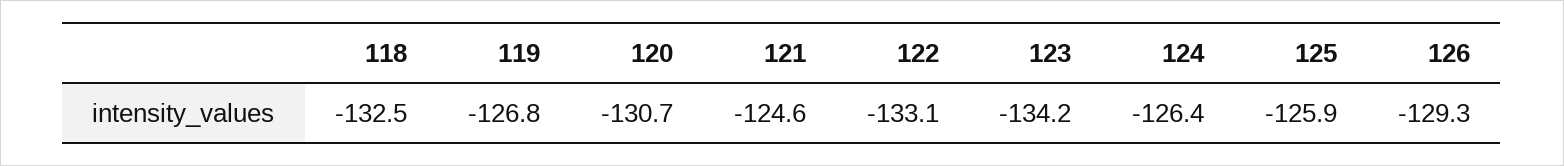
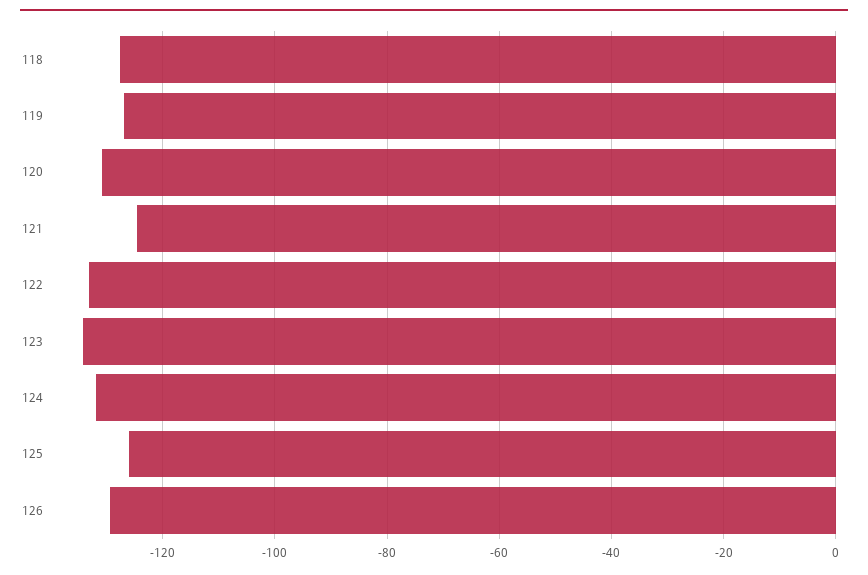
118: -132.5 -> -128
124: -126.4 -> -132

